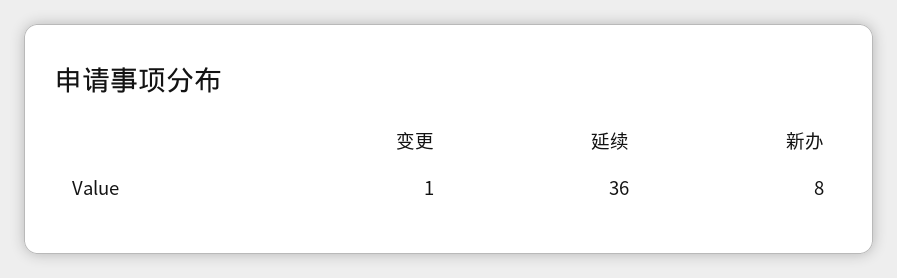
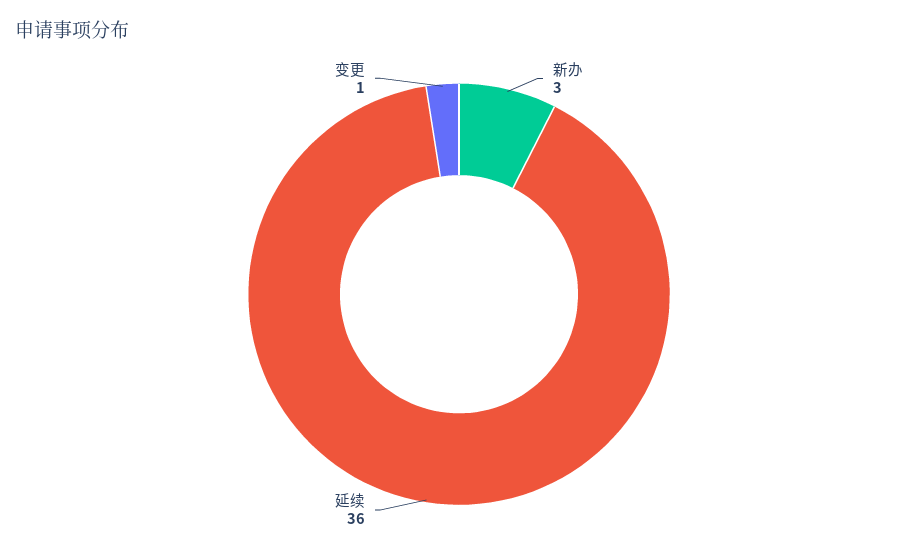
新办: 8 -> 3

